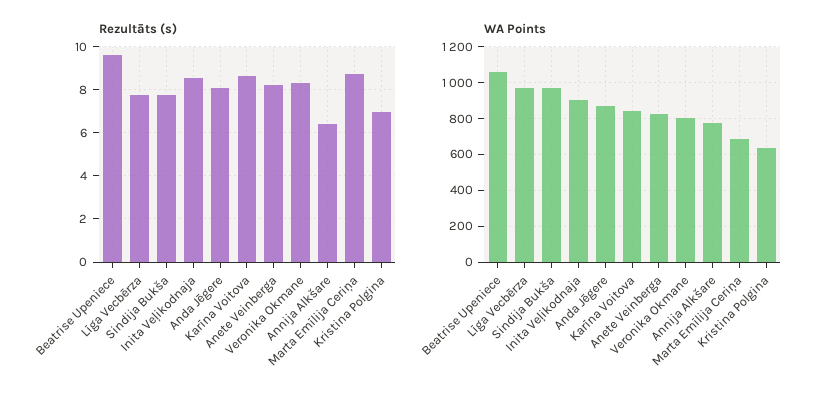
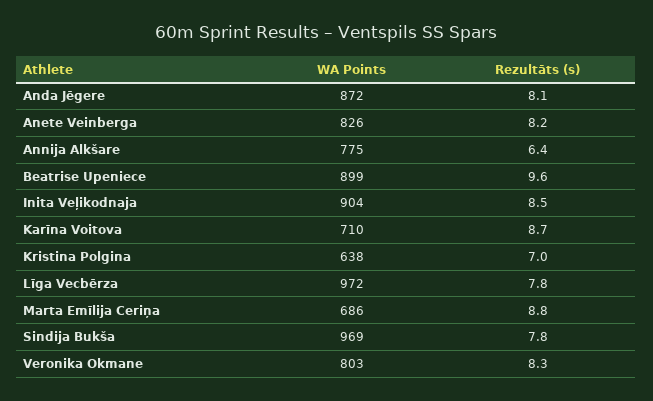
WA Points, Beatrise Upeniece: 1050 -> 899
WA Points, Karīna Voitova: 850 -> 710

